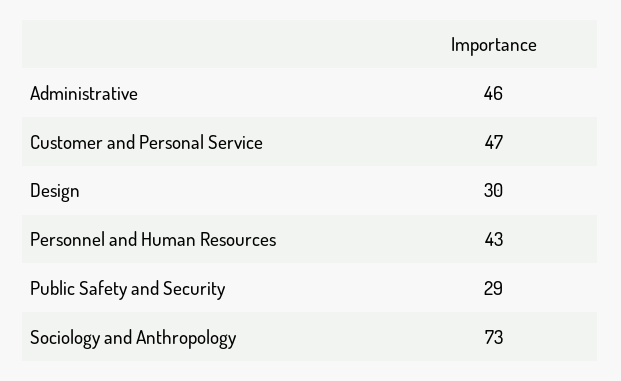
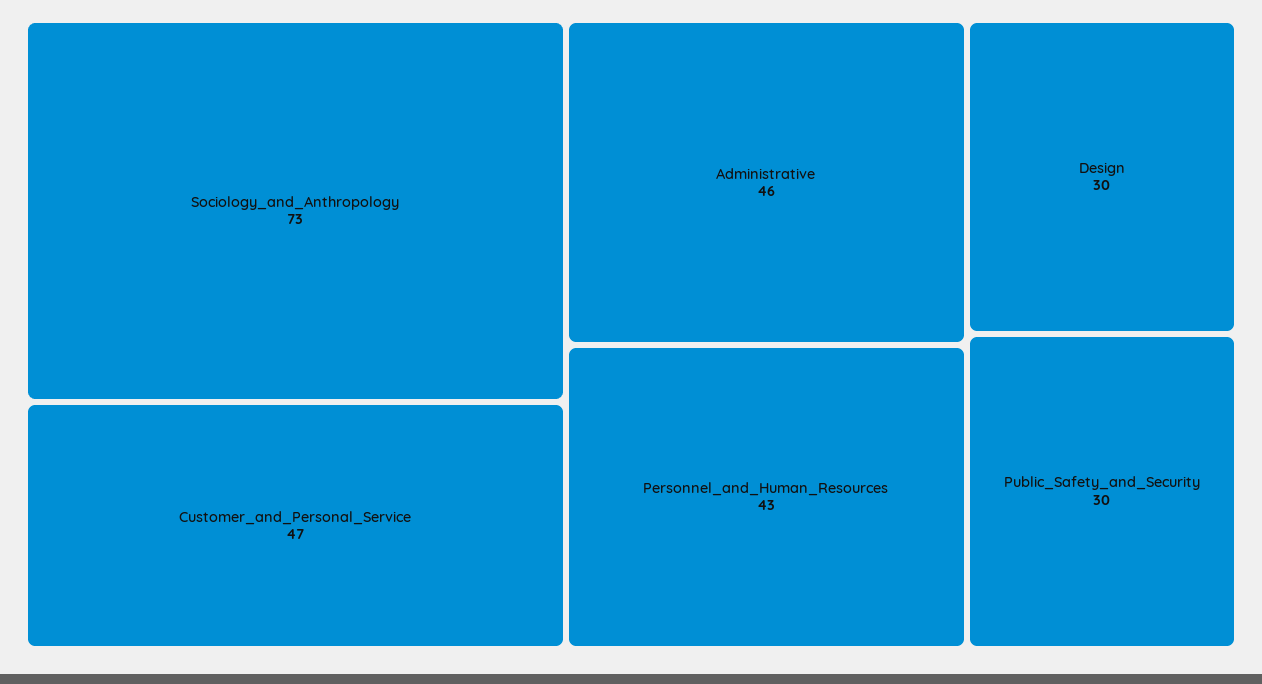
Public Safety and Security: 29 -> 30

